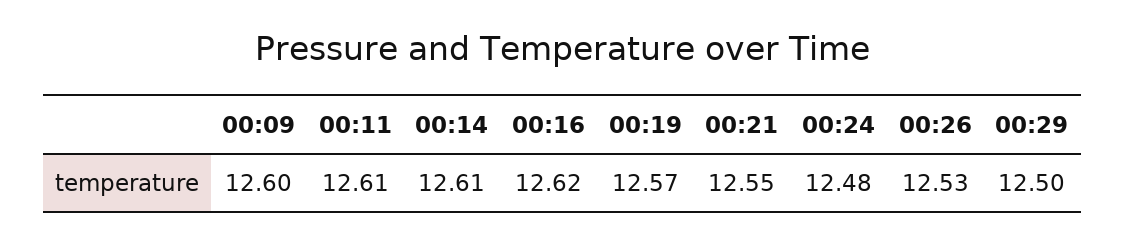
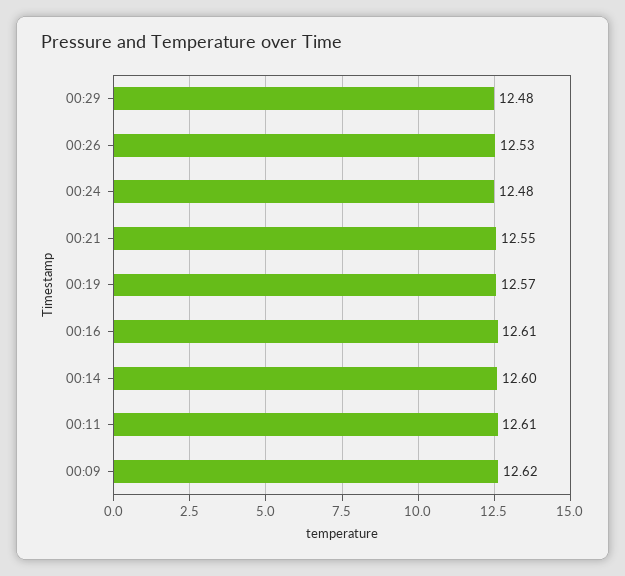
00:09: 12.6 -> 12.62
00:14: 12.61 -> 12.6
00:16: 12.62 -> 12.61
00:29: 12.5 -> 12.48

